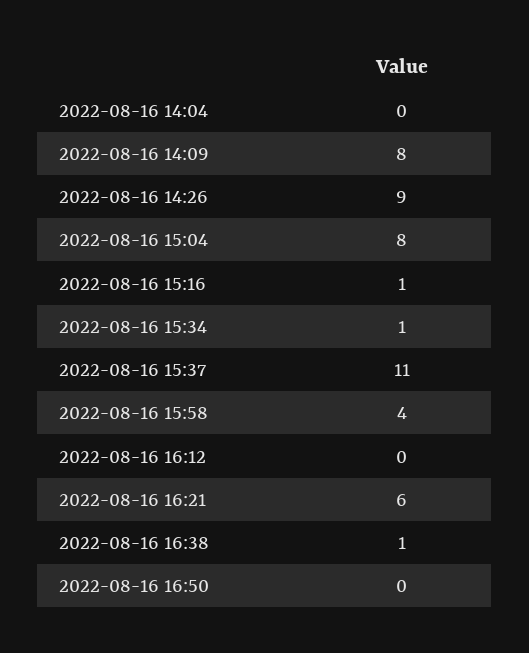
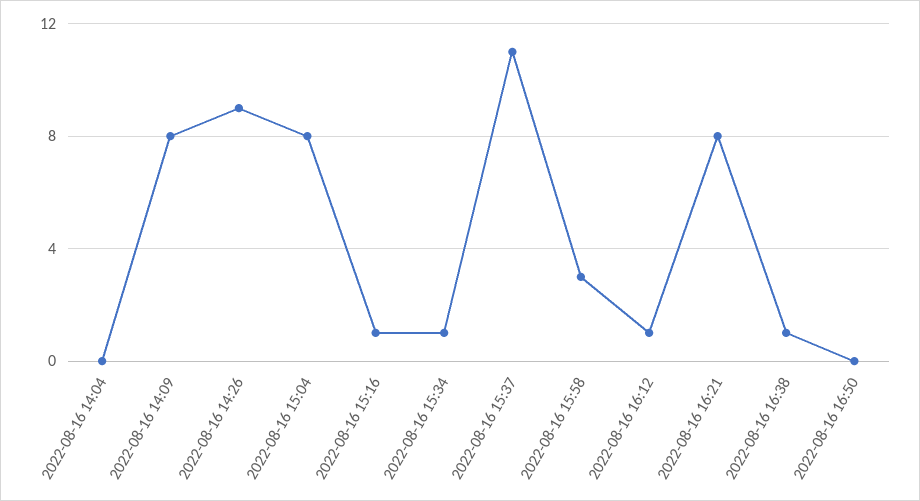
2022-08-16 15:58: 4 -> 3
2022-08-16 16:12: 0 -> 1
2022-08-16 16:21: 6 -> 8

